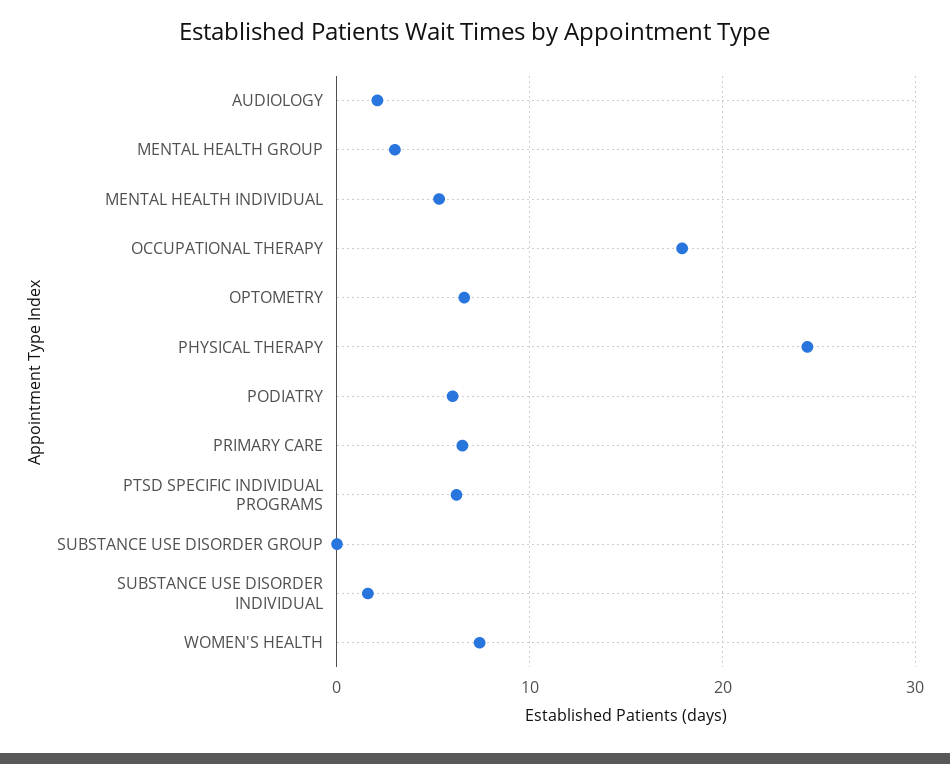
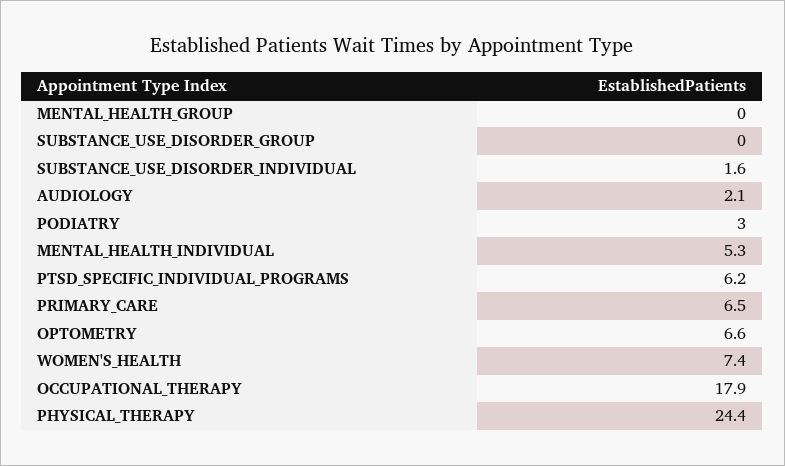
MENTAL HEALTH GROUP: 3 -> 0
PODIATRY: 6 -> 3

